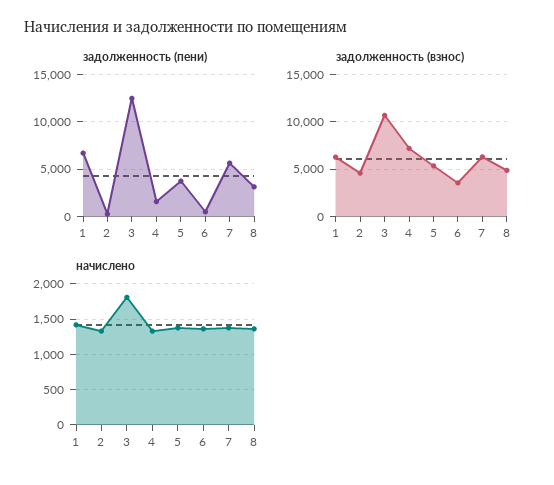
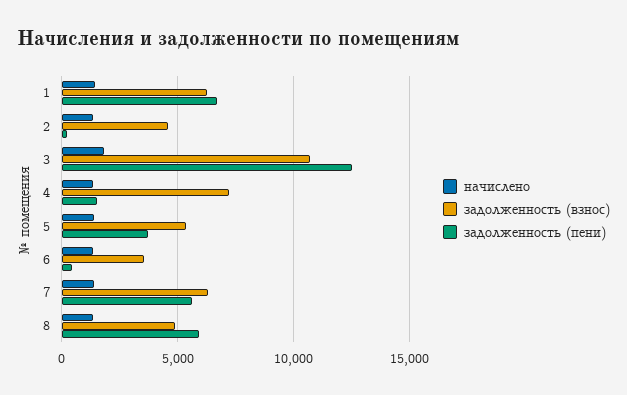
задолженность (пени), 8: 3000 -> 6000

